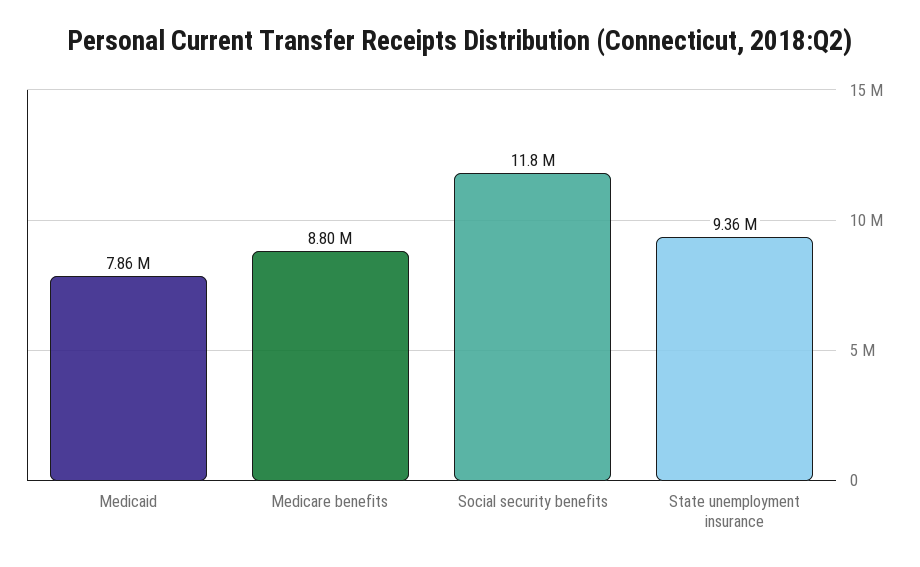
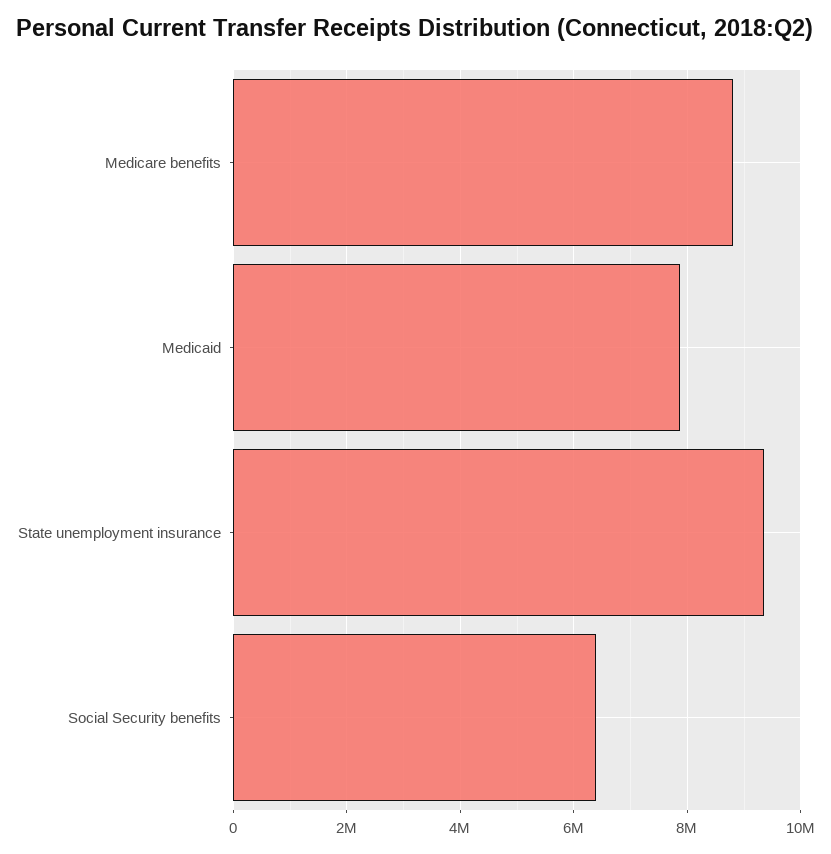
Social security benefits: 11800000 -> 6400000

